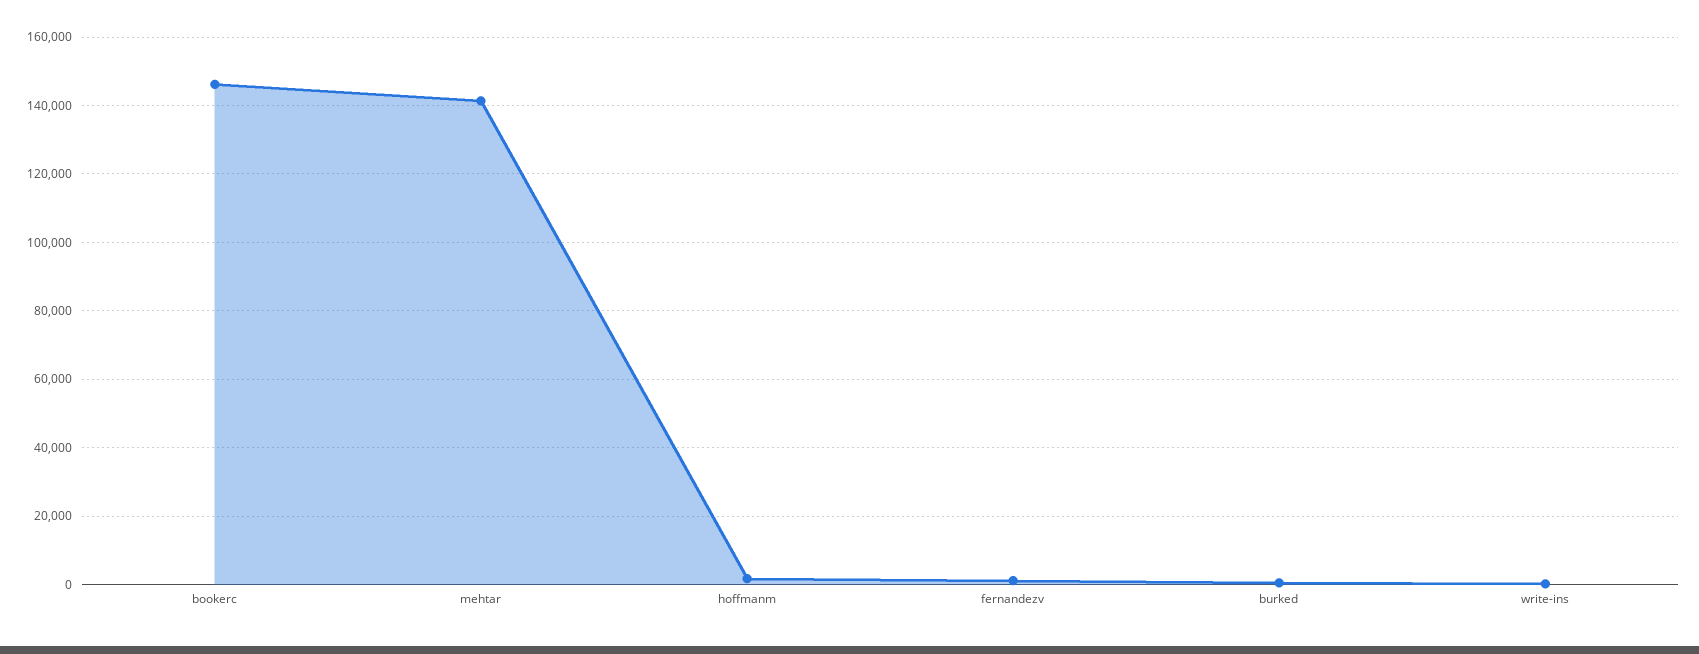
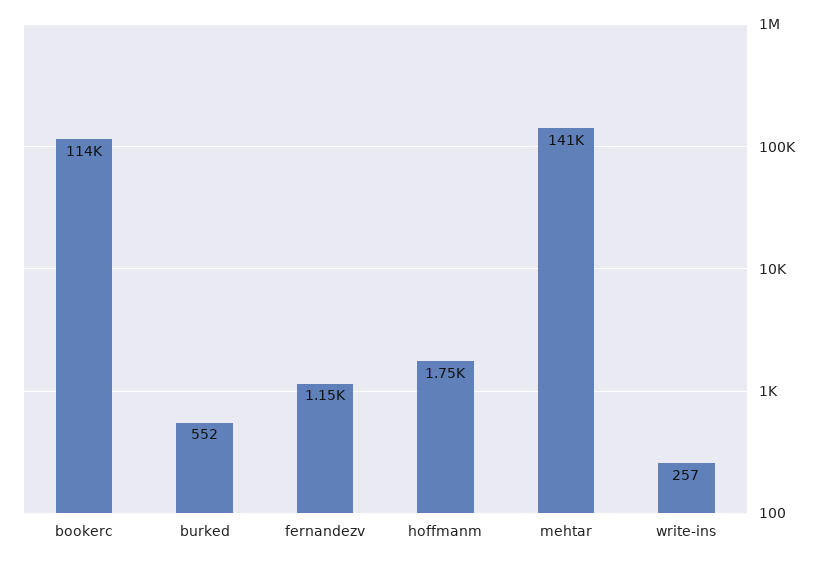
bookerc: 146000 -> 114000

